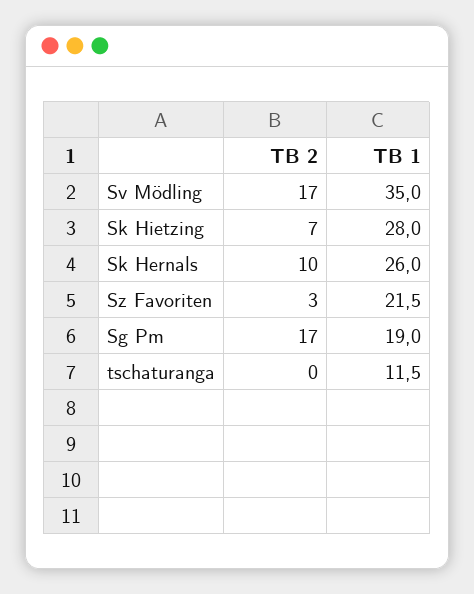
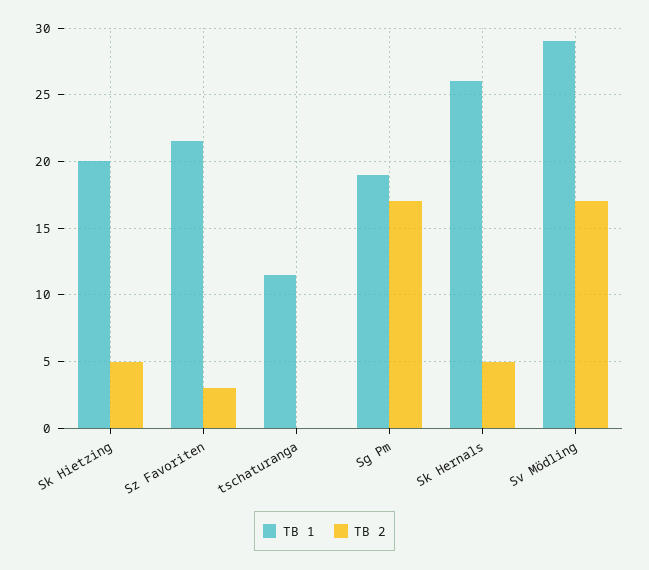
TB 1, Sv Mödling: 35 -> 29
TB 2, Sk Hietzing: 7 -> 5
TB 1, Sk Hietzing: 28 -> 20
TB 2, Sk Hernals: 10 -> 5

